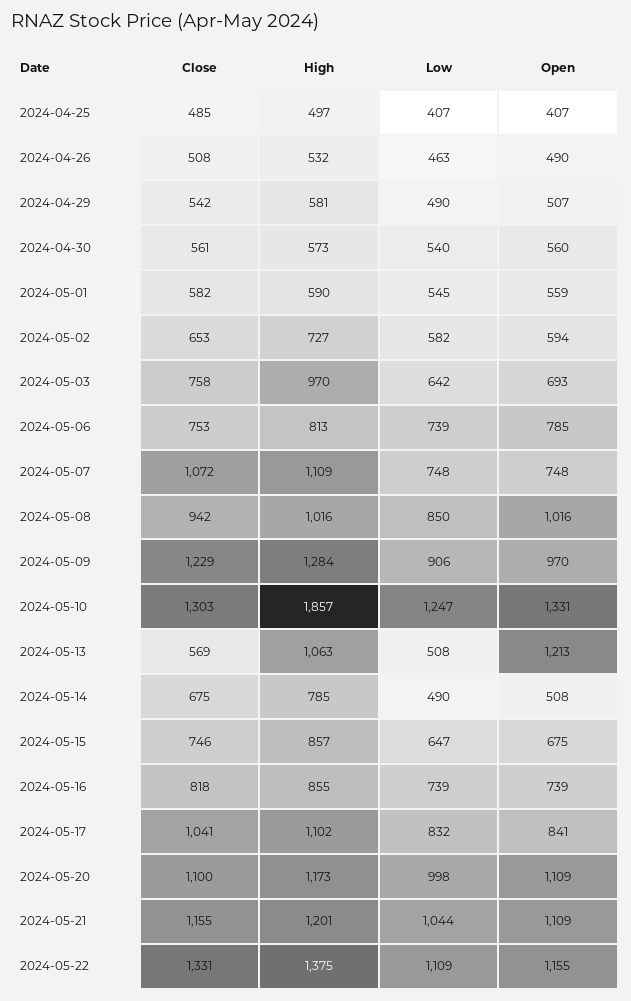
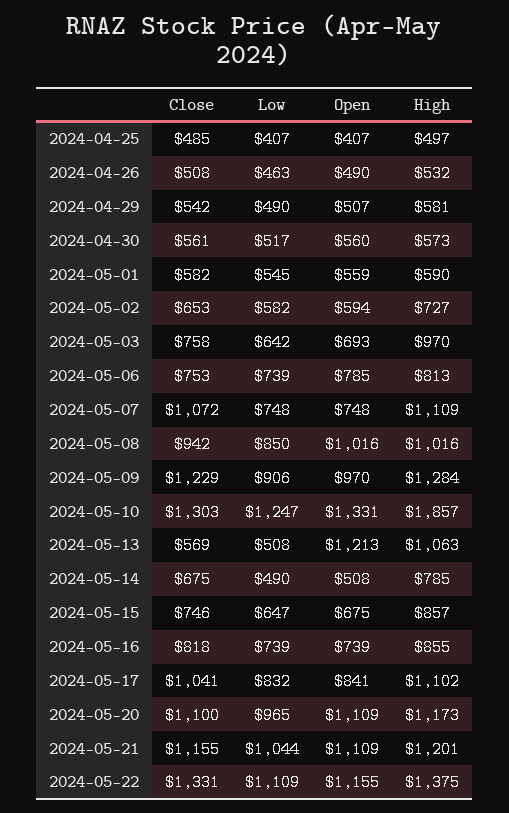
Low, 2024-04-30: 540 -> 517
Low, 2024-05-20: 998 -> 965

